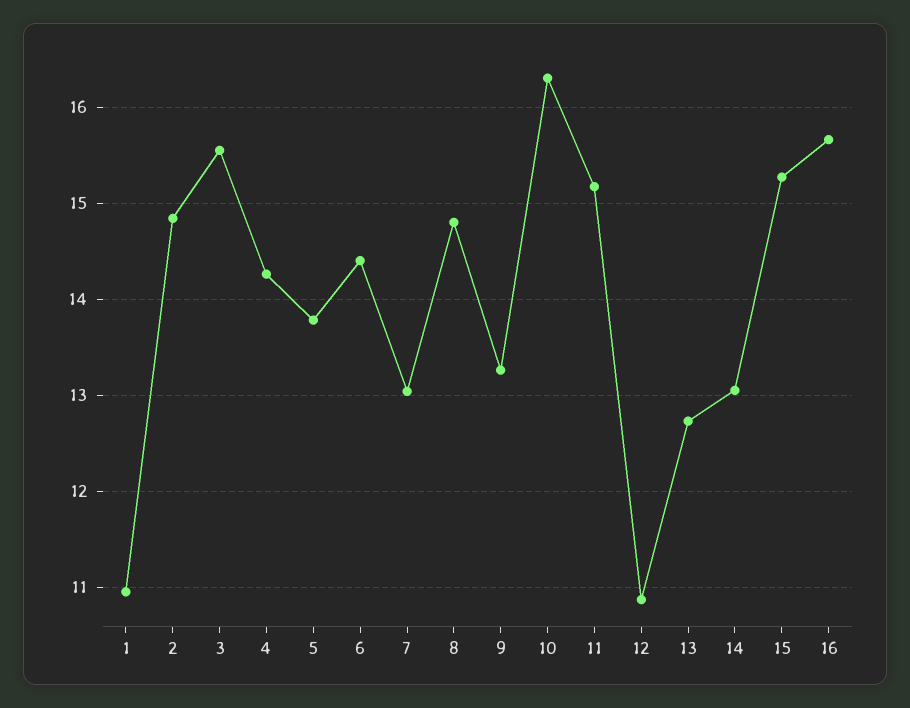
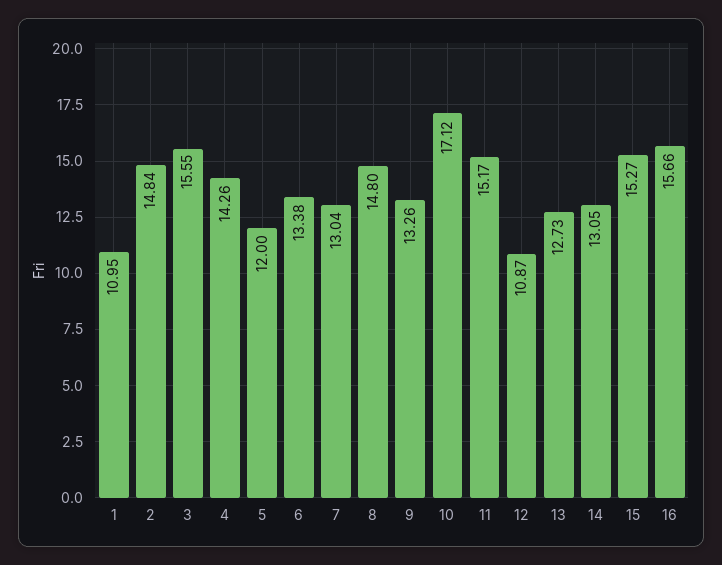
5: 13.8 -> 12
6: 14.4 -> 13.38
10: 16.3 -> 17.12

